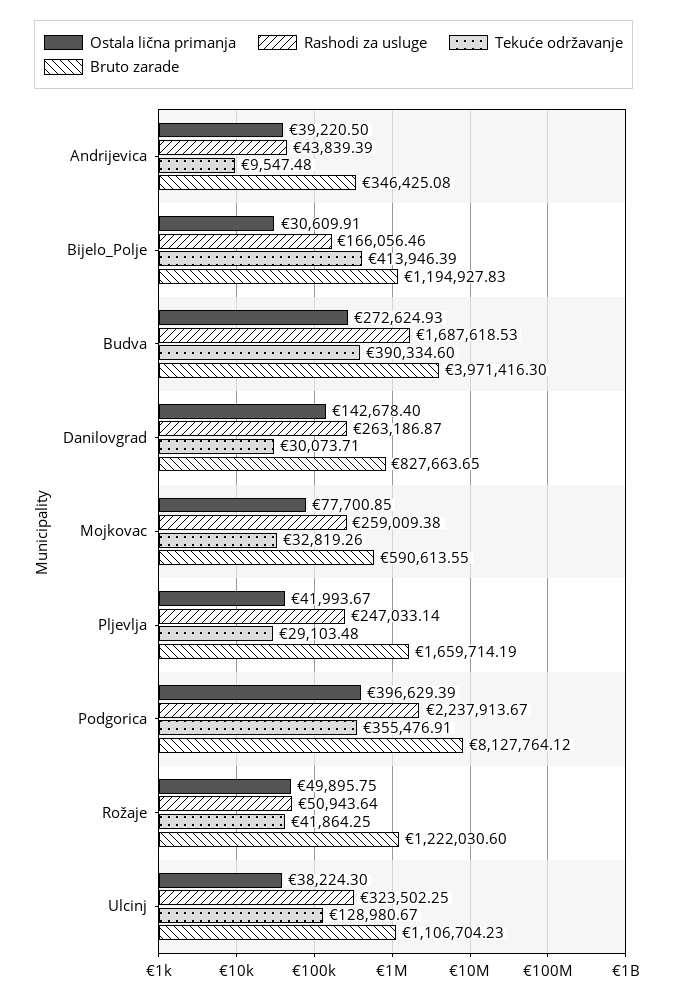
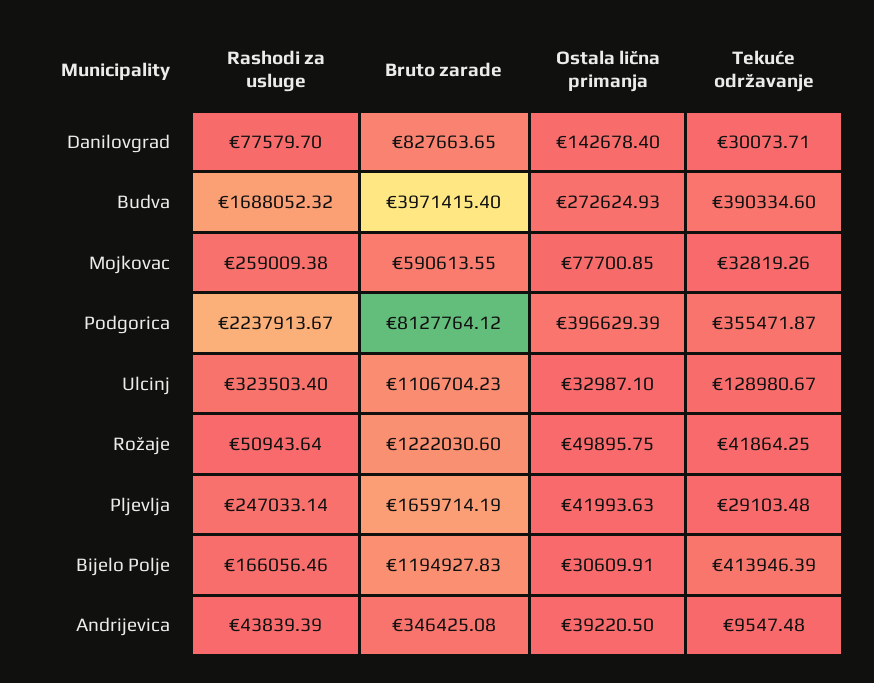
Rashodi za usluge, Budva: 1687618.53 -> 1688052.32
Bruto zarade, Budva: 3971416.3 -> 3971415.4
Rashodi za usluge, Danilovgrad: 263186.87 -> 77579.7
Ostala lična primanja, Pljevlja: 41993.67 -> 41993.63
Tekuće održavanje, Podgorica: 355476.91 -> 355471.87
Ostala lična primanja, Ulcinj: 38224.3 -> 32987.1
Rashodi za usluge, Ulcinj: 323502.25 -> 323503.4

